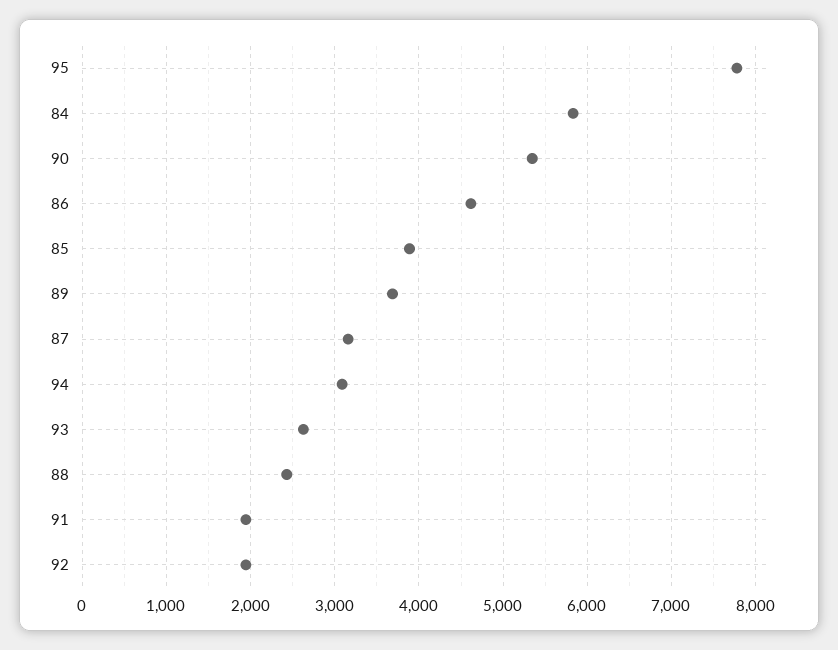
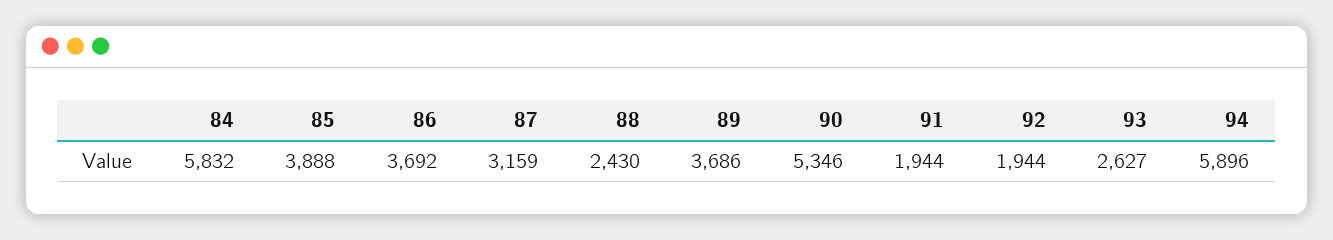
95: 7800 -> none
86: 4600 -> 3692
94: 3100 -> 5896

